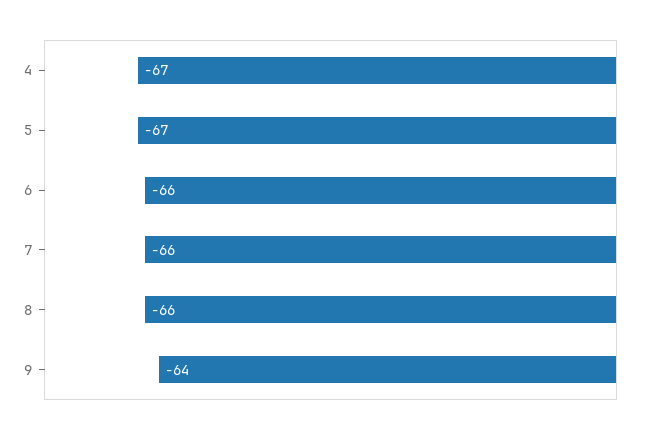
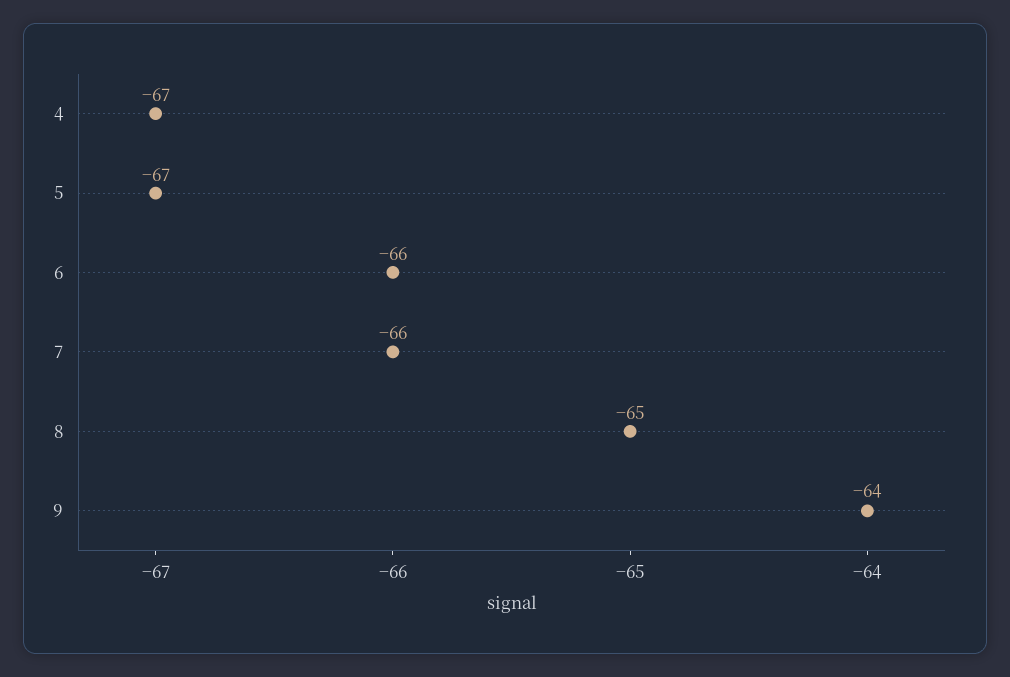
8: -66 -> -65

